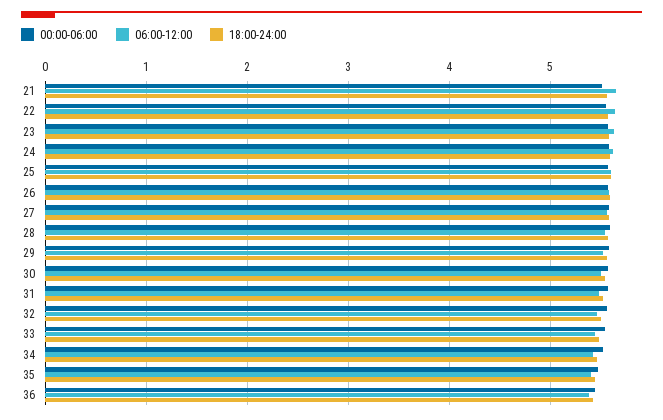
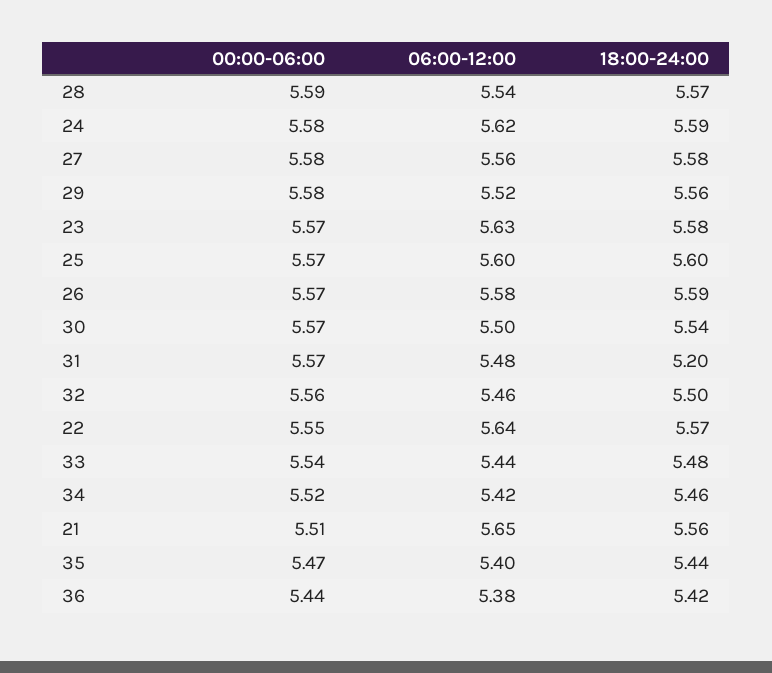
18:00-24:00, 31: 5.5 -> 5.2

